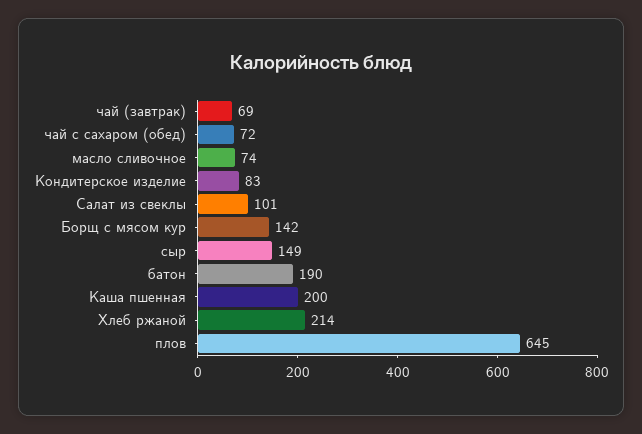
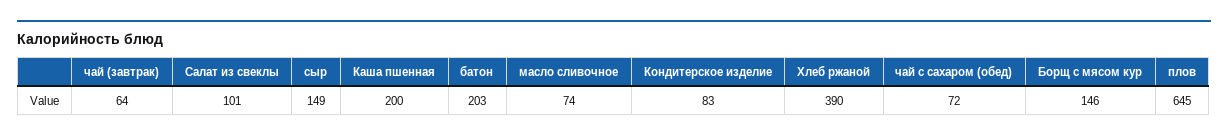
чай (завтрак): 69 -> 64
Борщ с мясом кур: 142 -> 146
батон: 190 -> 203
Хлеб ржаной: 214 -> 390

